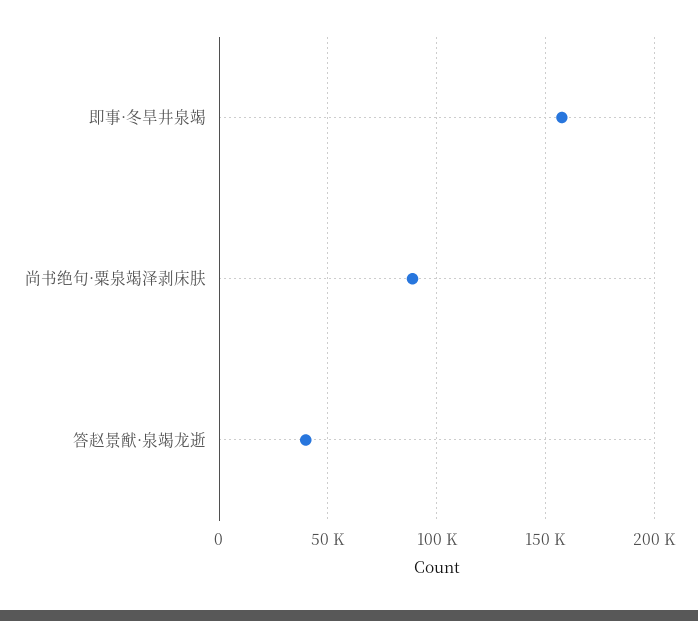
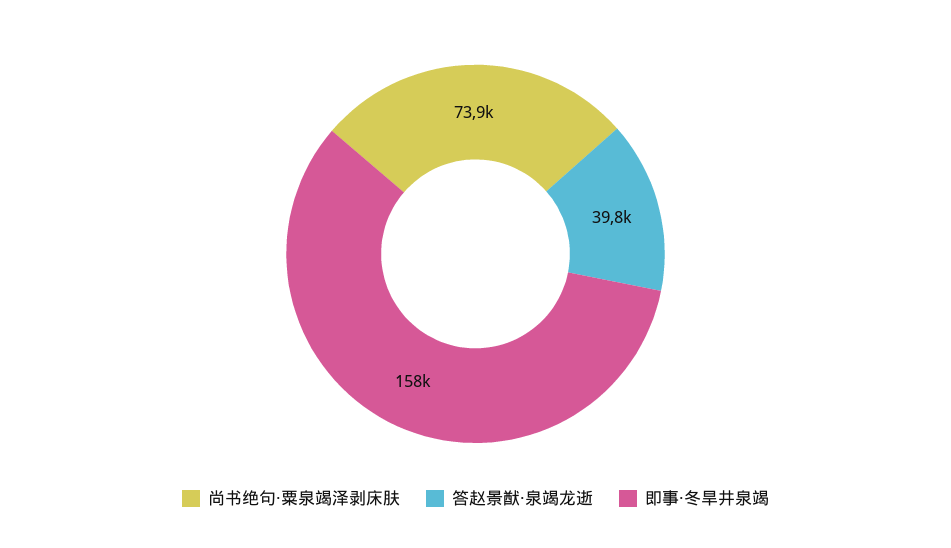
尚书绝句·粟泉竭泽剥床肤: 90000 -> 73900

